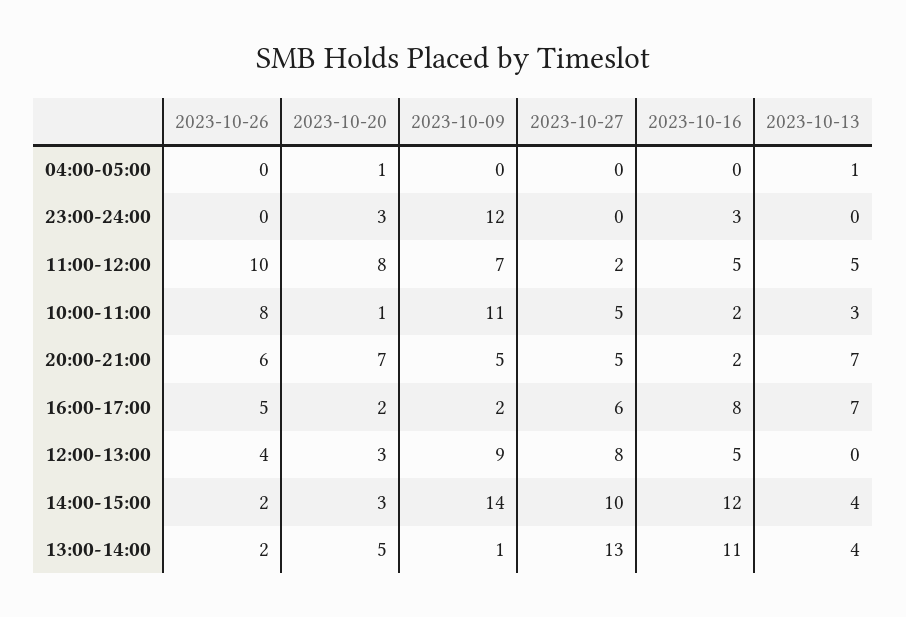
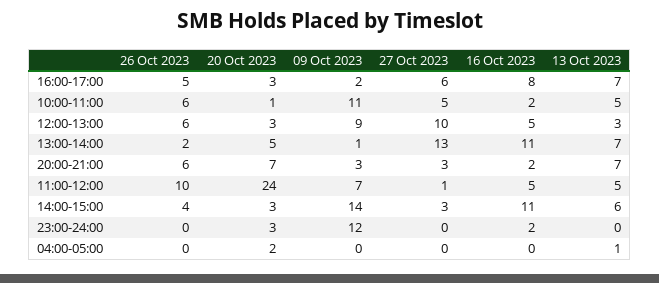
2023-10-20, 04:00-05:00: 1 -> 2
2023-10-16, 23:00-24:00: 3 -> 2
2023-10-20, 11:00-12:00: 8 -> 24
2023-10-27, 11:00-12:00: 2 -> 1
2023-10-26, 10:00-11:00: 8 -> 6
2023-10-13, 10:00-11:00: 3 -> 5
2023-10-09, 20:00-21:00: 5 -> 3
2023-10-27, 20:00-21:00: 5 -> 3
2023-10-20, 16:00-17:00: 2 -> 3
2023-10-26, 12:00-13:00: 4 -> 6
2023-10-27, 12:00-13:00: 8 -> 10
2023-10-13, 12:00-13:00: 0 -> 3
2023-10-26, 14:00-15:00: 2 -> 4
2023-10-27, 14:00-15:00: 10 -> 3
2023-10-16, 14:00-15:00: 12 -> 11
2023-10-13, 14:00-15:00: 4 -> 6
2023-10-13, 13:00-14:00: 4 -> 7

